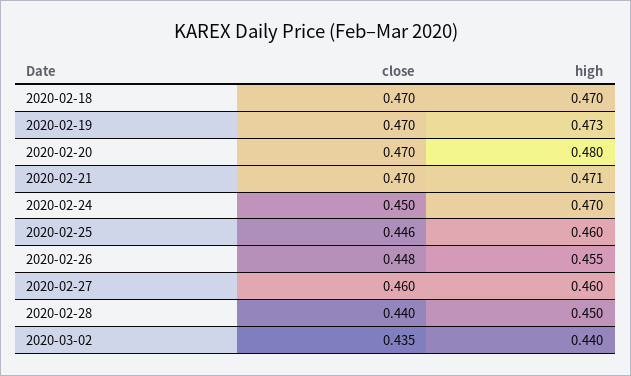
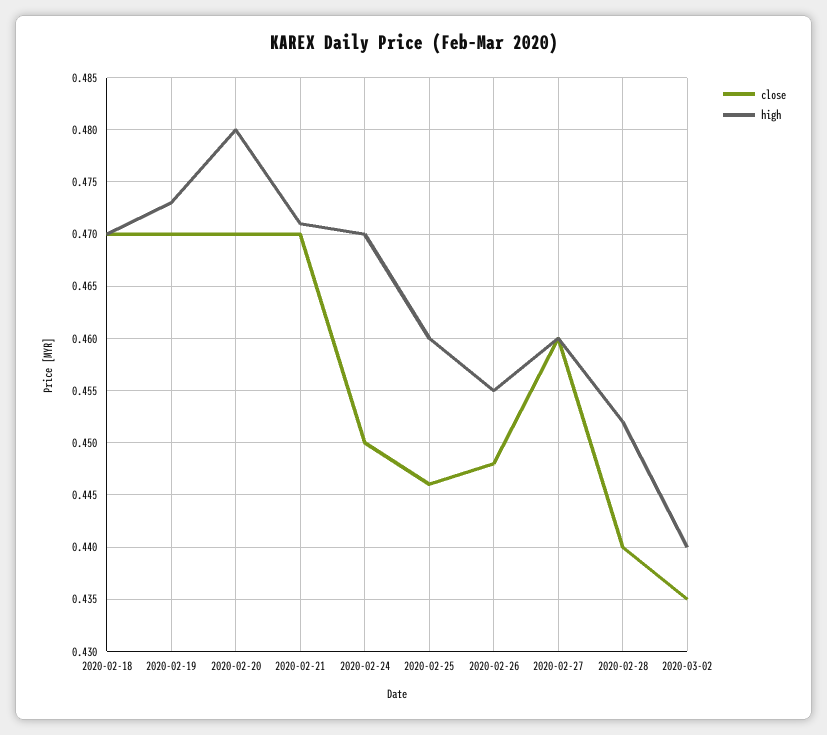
high, 2020-02-28: 0.45 -> 0.452

